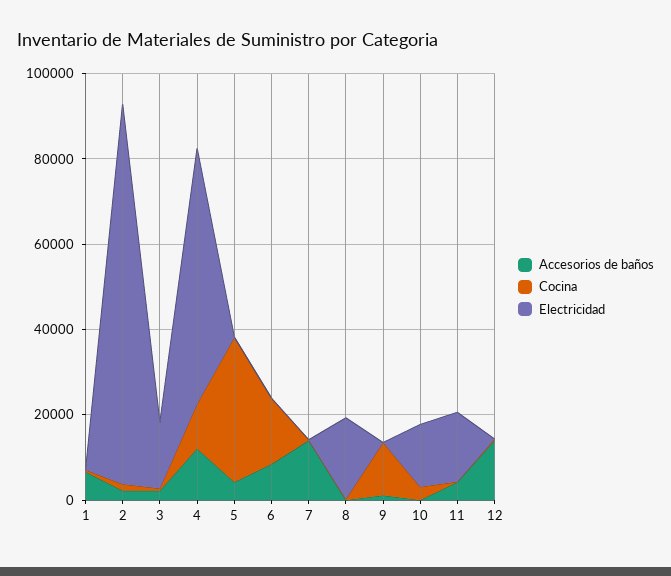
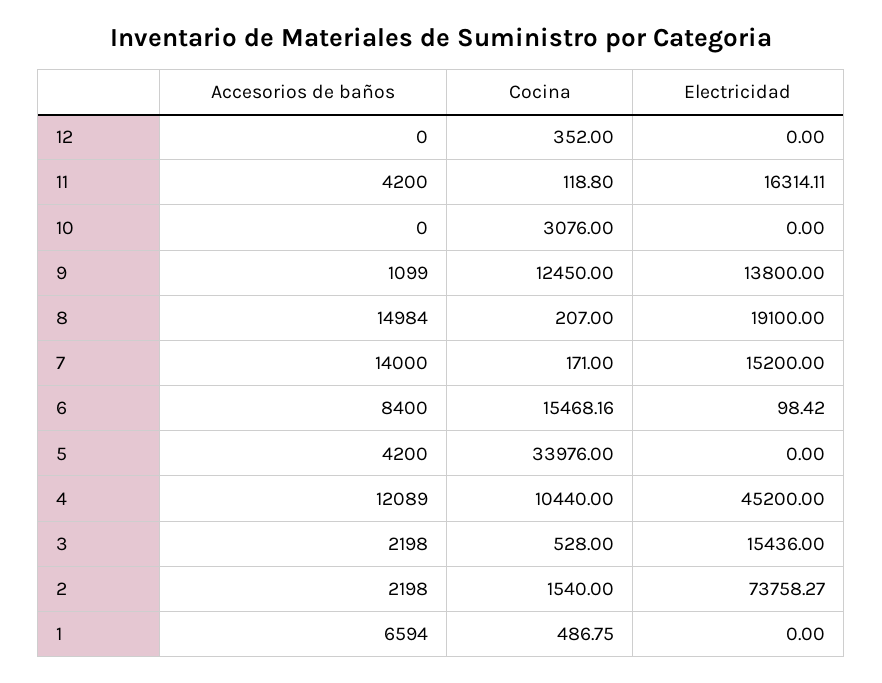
Electricidad, 2: 90000 -> 73758.27
Electricidad, 4: 60000 -> 45200
Electricidad, 7: 0 -> 15200
Accesorios de baños, 8: 0 -> 14984
Electricidad, 9: 0 -> 13800
Electricidad, 10: 15000 -> 0
Accesorios de baños, 12: 15000 -> 0

